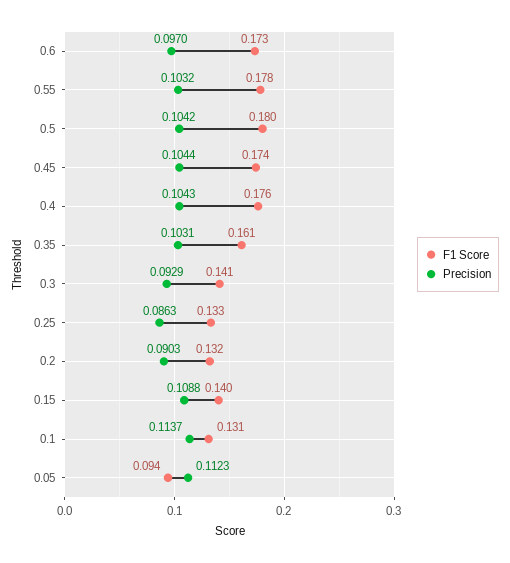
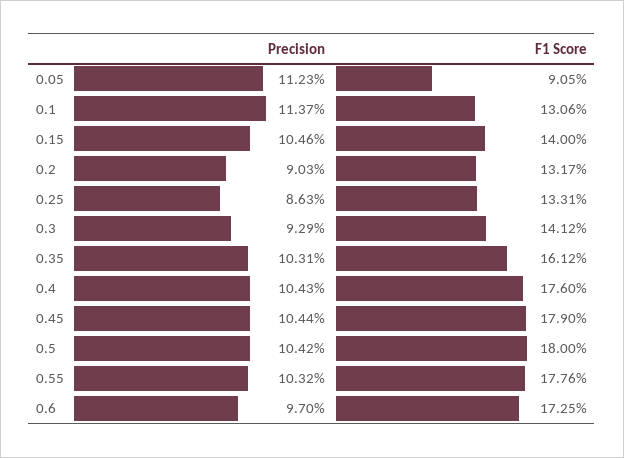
F1 Score, 0.45: 0.174 -> 0.179
Precision, 0.15: 0.1088 -> 0.1046
F1 Score, 0.05: 0.094 -> 0.0905

